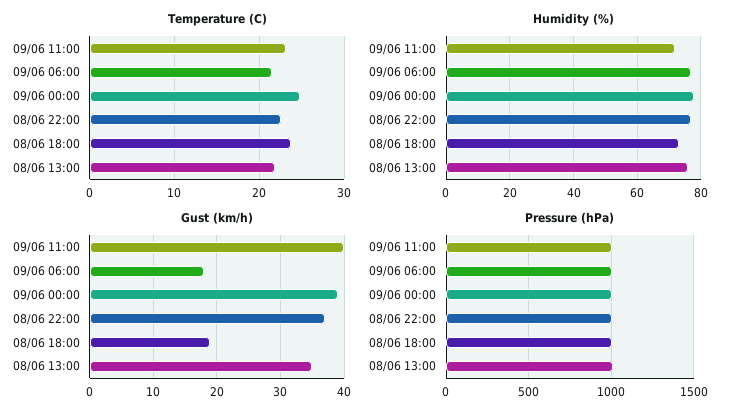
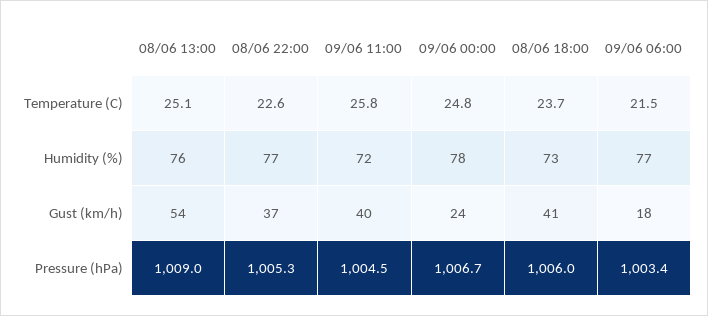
Temperature (C), 09/06 11:00: 23 -> 25.8
Temperature (C), 08/06 13:00: 22 -> 25.1
Gust (km/h), 09/06 00:00: 39 -> 24
Gust (km/h), 08/06 18:00: 19 -> 41
Gust (km/h), 08/06 13:00: 35 -> 54

